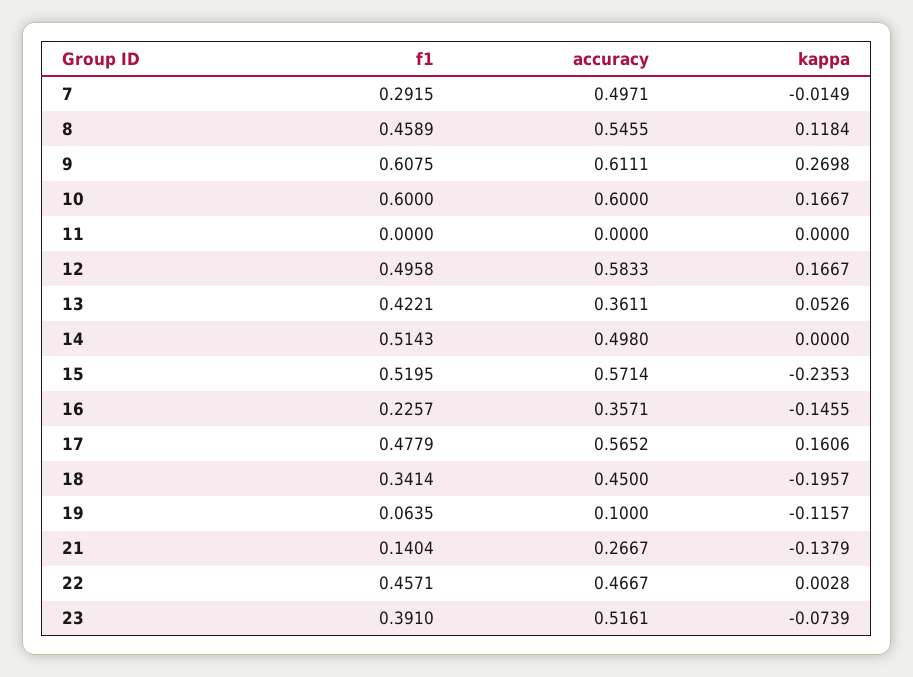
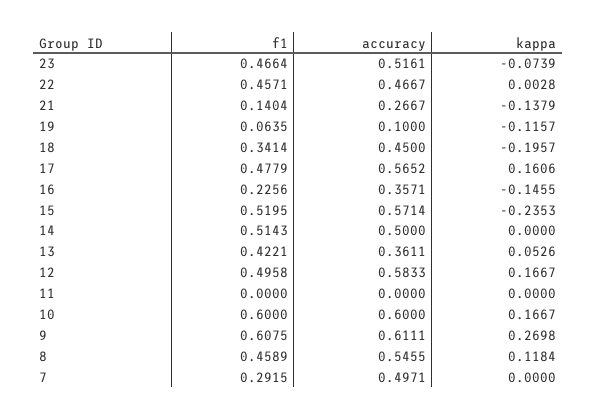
kappa, 7: -0.0149 -> 0
accuracy, 14: 0.498 -> 0.5
f1, 16: 0.2257 -> 0.2256
f1, 23: 0.391 -> 0.4664

